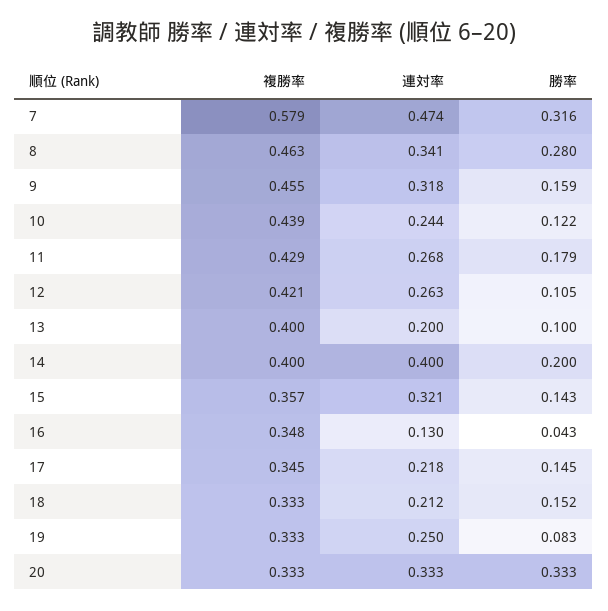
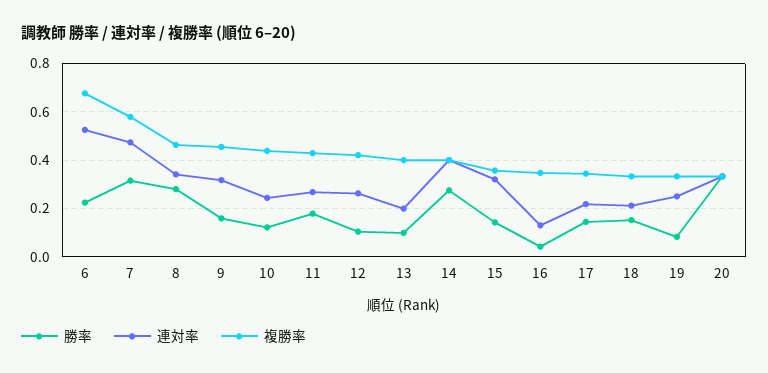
勝率, 14: 0.2 -> 0.275
勝率, 6: none -> 0.225
連対率, 6: none -> 0.525
複勝率, 6: none -> 0.675

